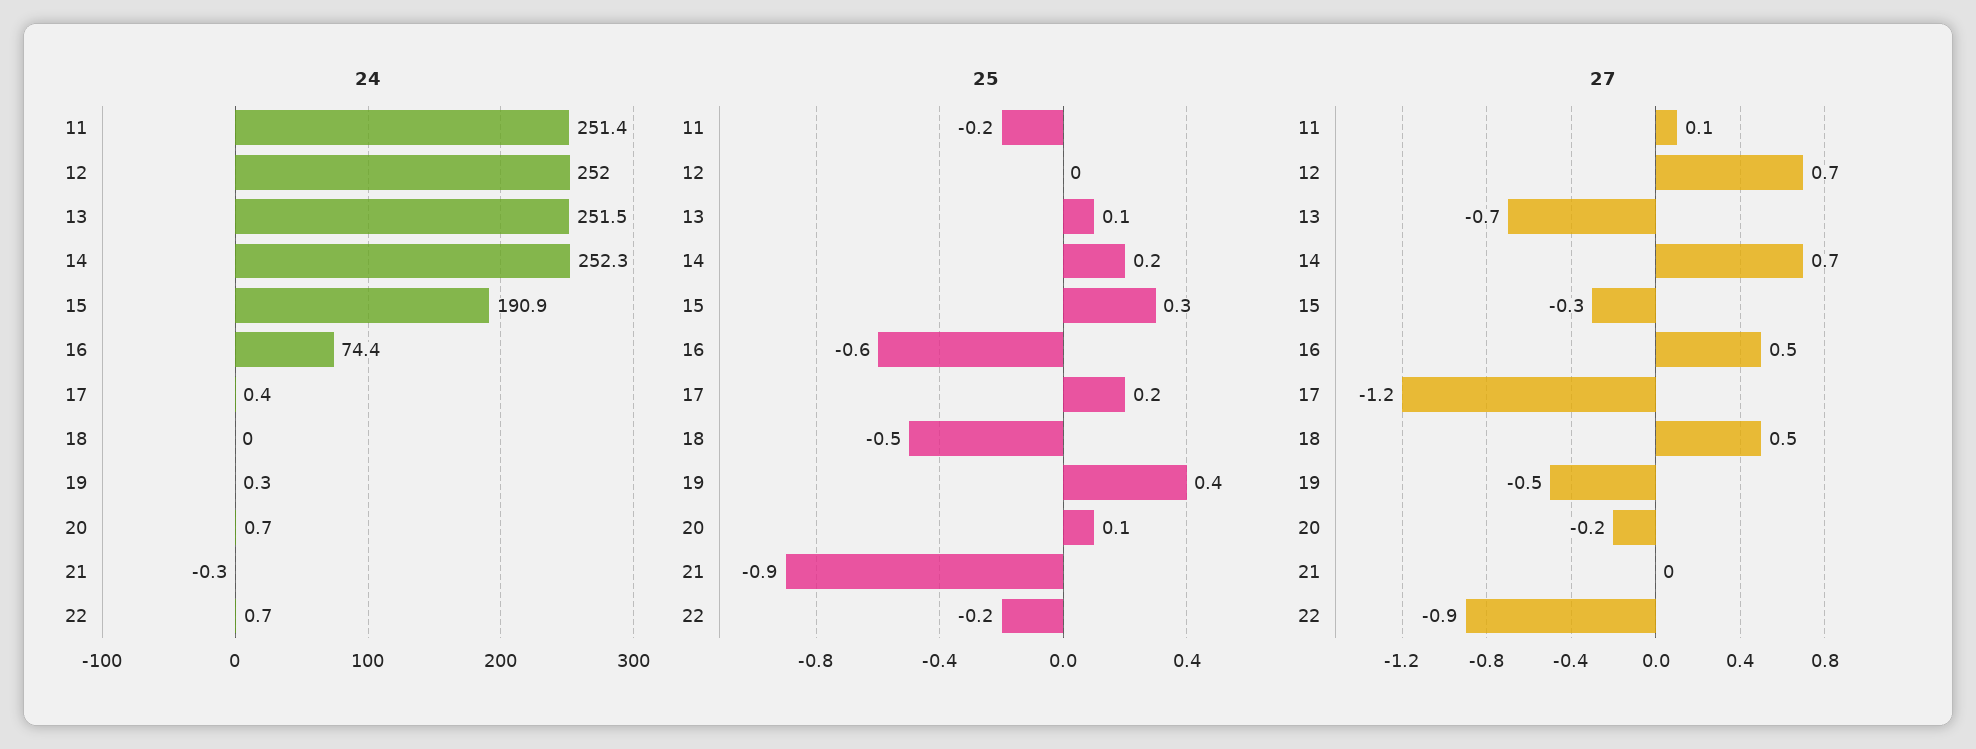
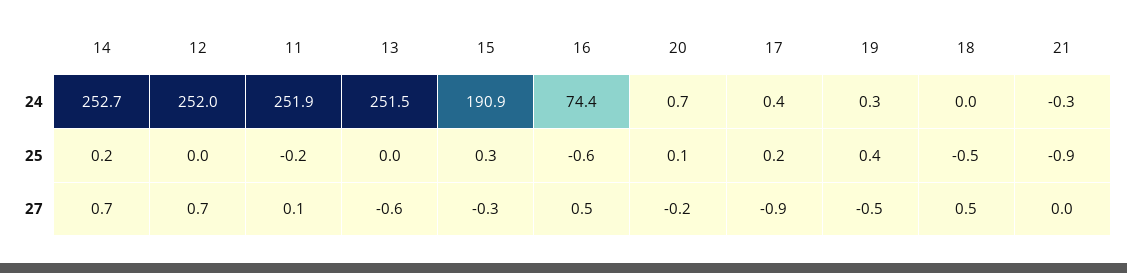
24, 11: 251.4 -> 251.9
24, 14: 252.3 -> 252.7
24, 22: 0.7 -> none
25, 13: 0.1 -> 0
25, 22: -0.2 -> none
27, 13: -0.7 -> -0.6
27, 17: -1.2 -> -0.9
27, 22: -0.9 -> none

